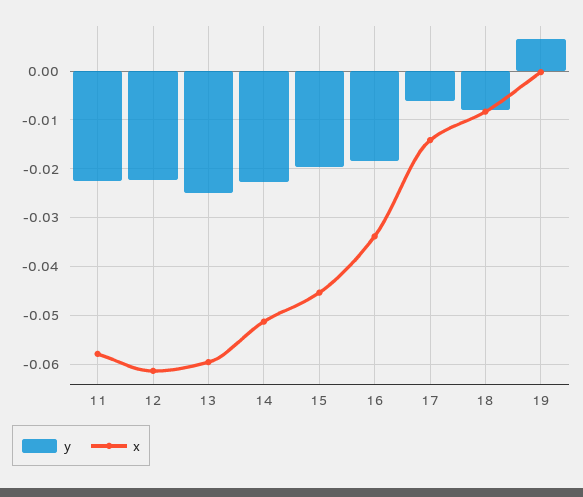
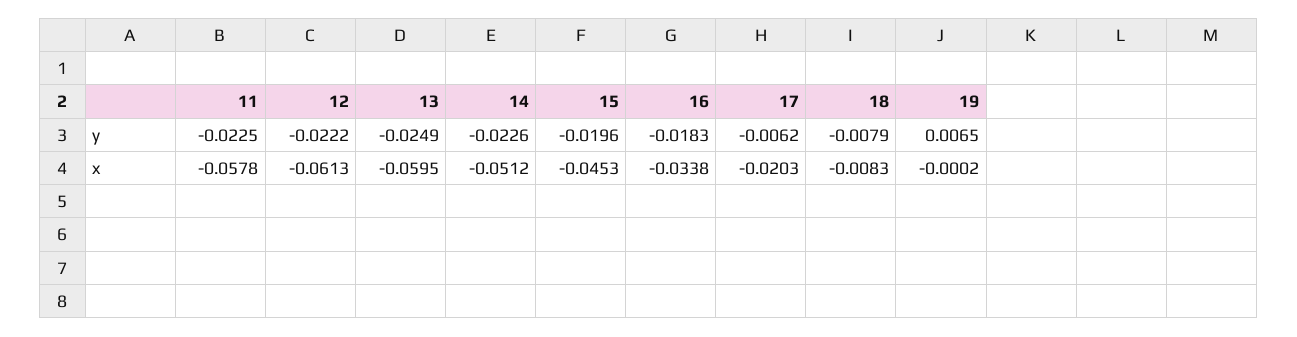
x, 17: -0.014 -> -0.0203

